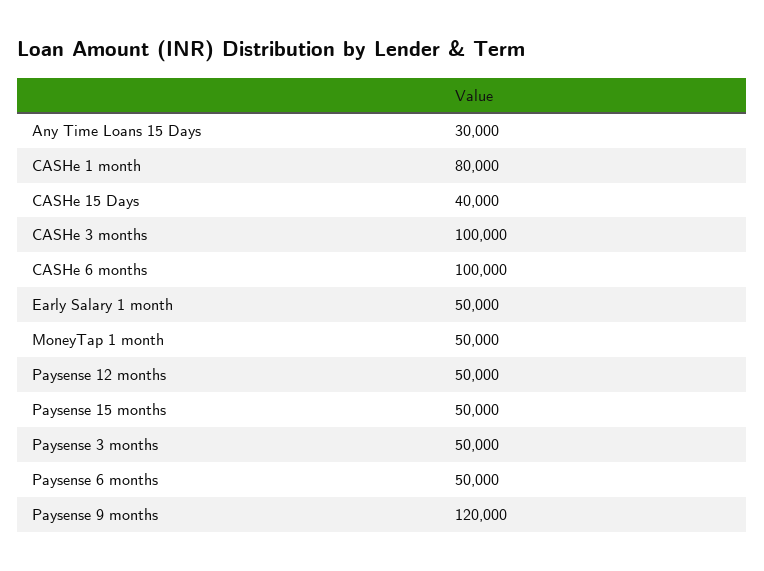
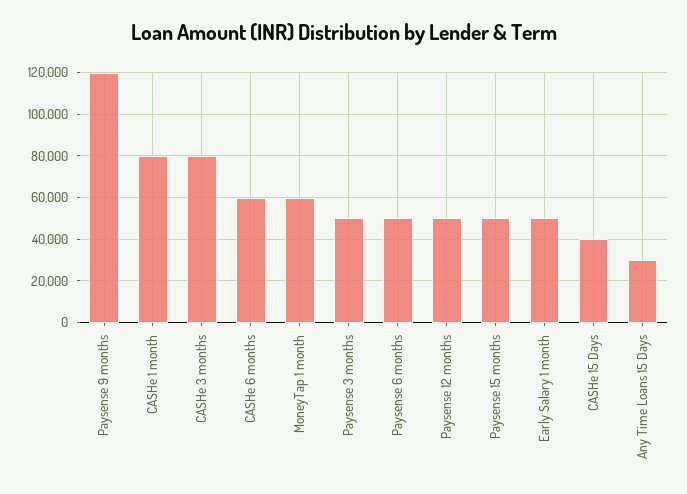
CASHe 3 months: 100000 -> 80000
CASHe 6 months: 100000 -> 60000
MoneyTap 1 month: 50000 -> 60000

